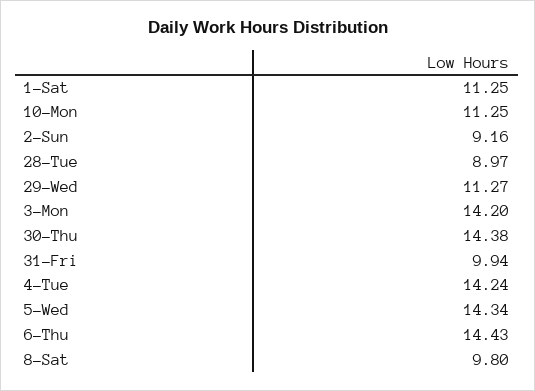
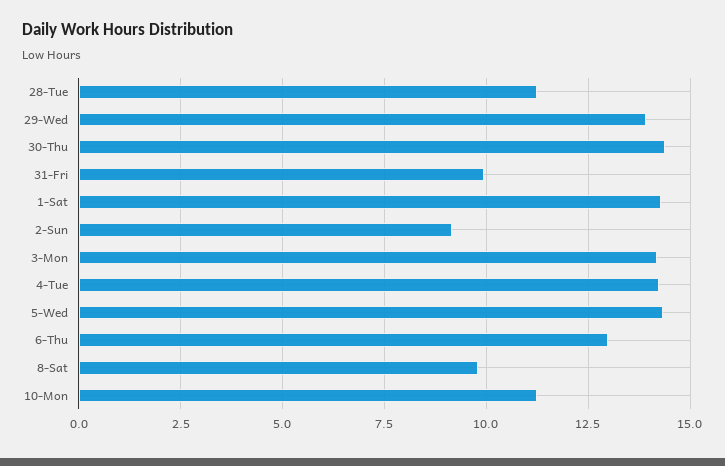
1-Sat: 11.25 -> 14.25
28-Tue: 8.97 -> 11.25
29-Wed: 11.27 -> 14
6-Thu: 14.43 -> 13

